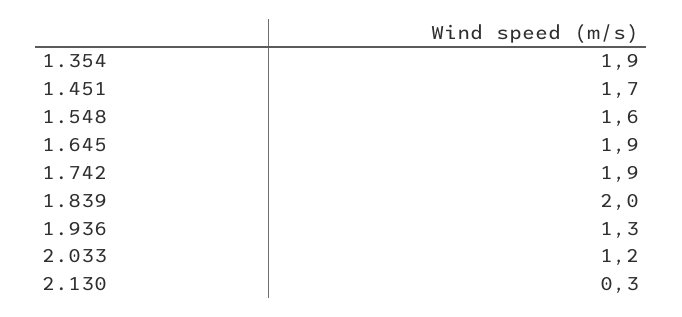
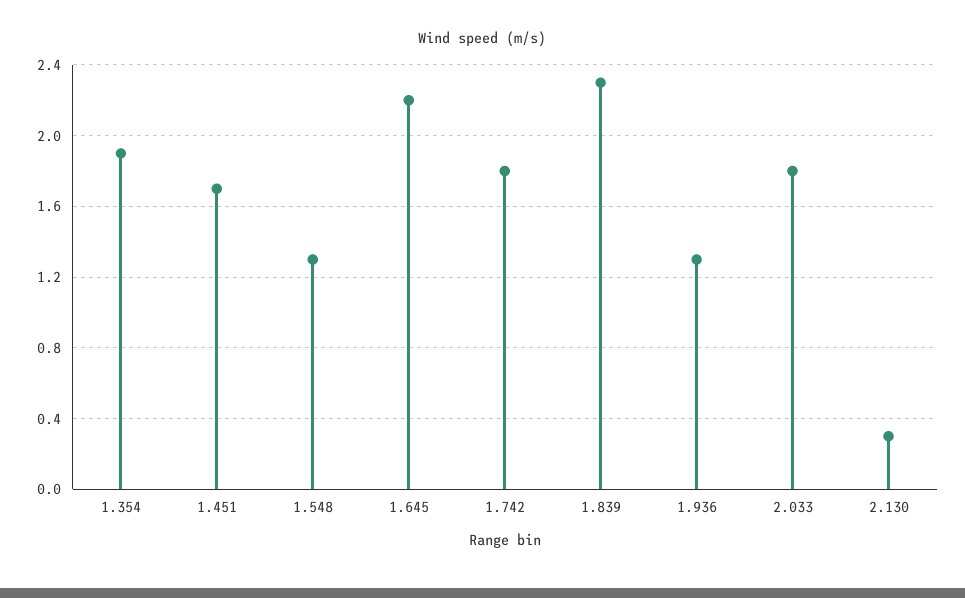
1.548: 1.6 -> 1.3
1.645: 1.9 -> 2.2
1.742: 1.9 -> 1.8
1.839: 2 -> 2.3
2.033: 1.2 -> 1.8

